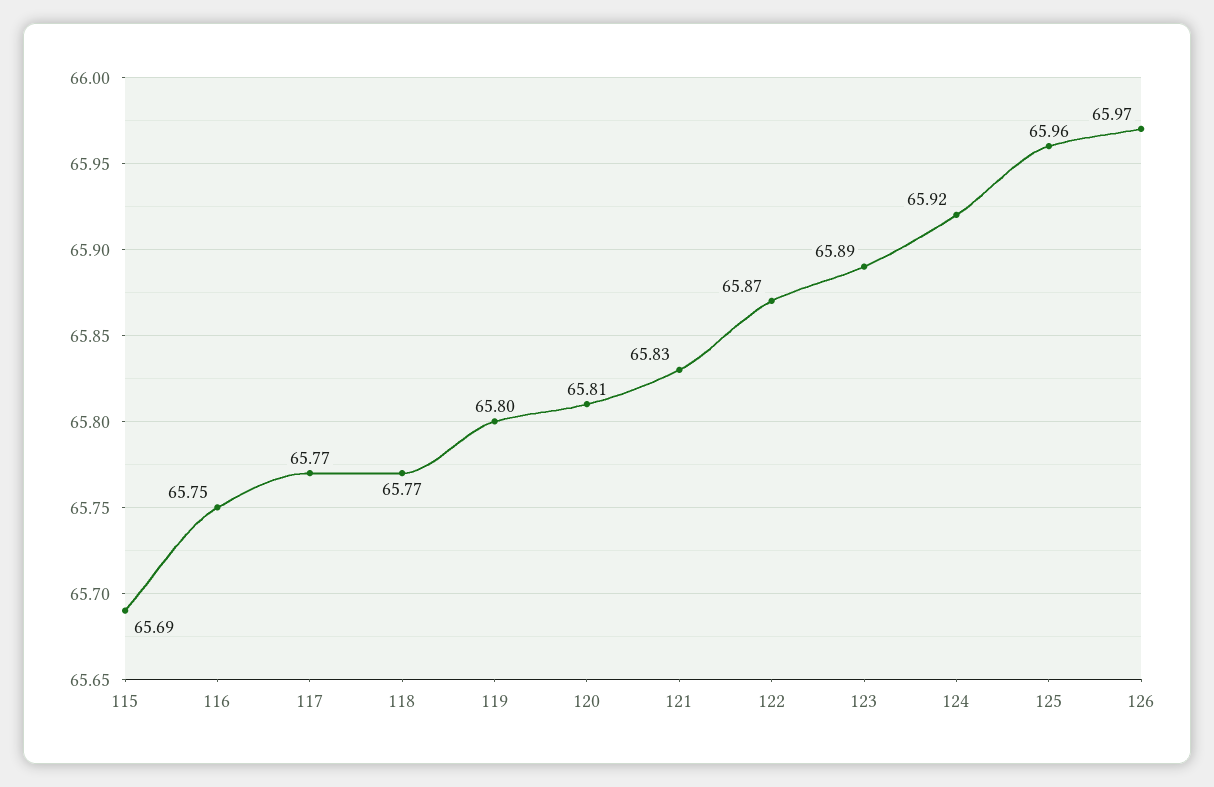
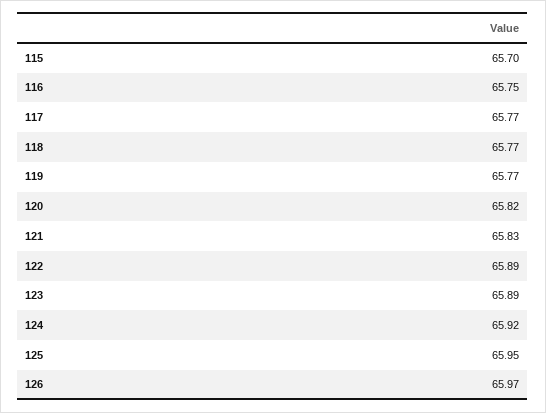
115: 65.69 -> 65.7
119: 65.8 -> 65.77
120: 65.81 -> 65.82
122: 65.87 -> 65.89
125: 65.96 -> 65.95

